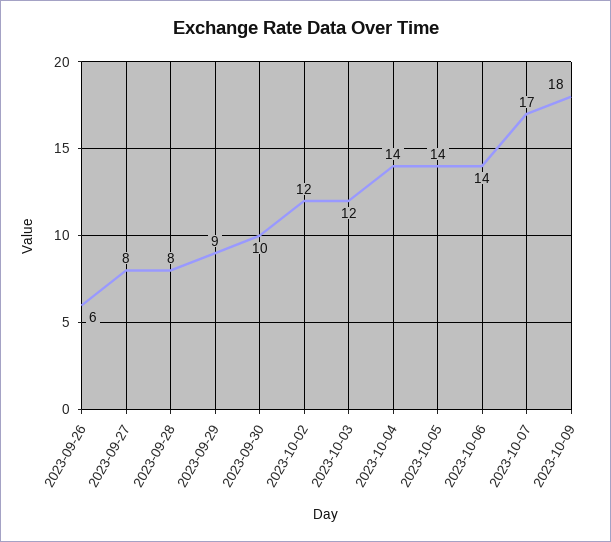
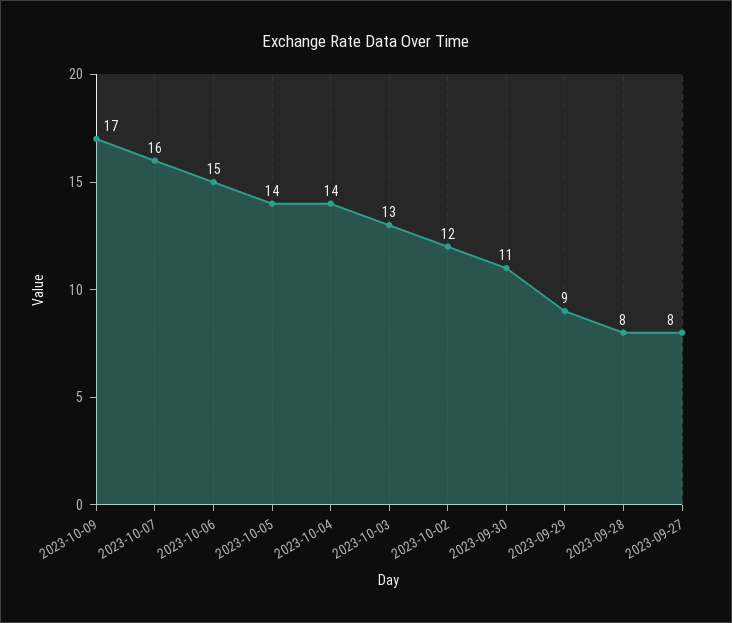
2023-09-26: 6 -> none
2023-09-30: 10 -> 11
2023-10-03: 12 -> 13
2023-10-06: 14 -> 15
2023-10-07: 17 -> 16
2023-10-09: 18 -> 17

